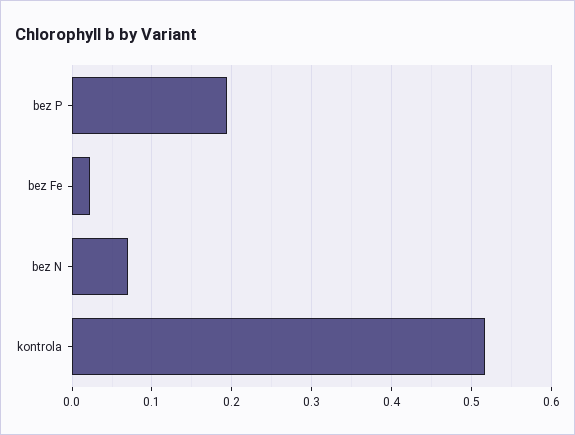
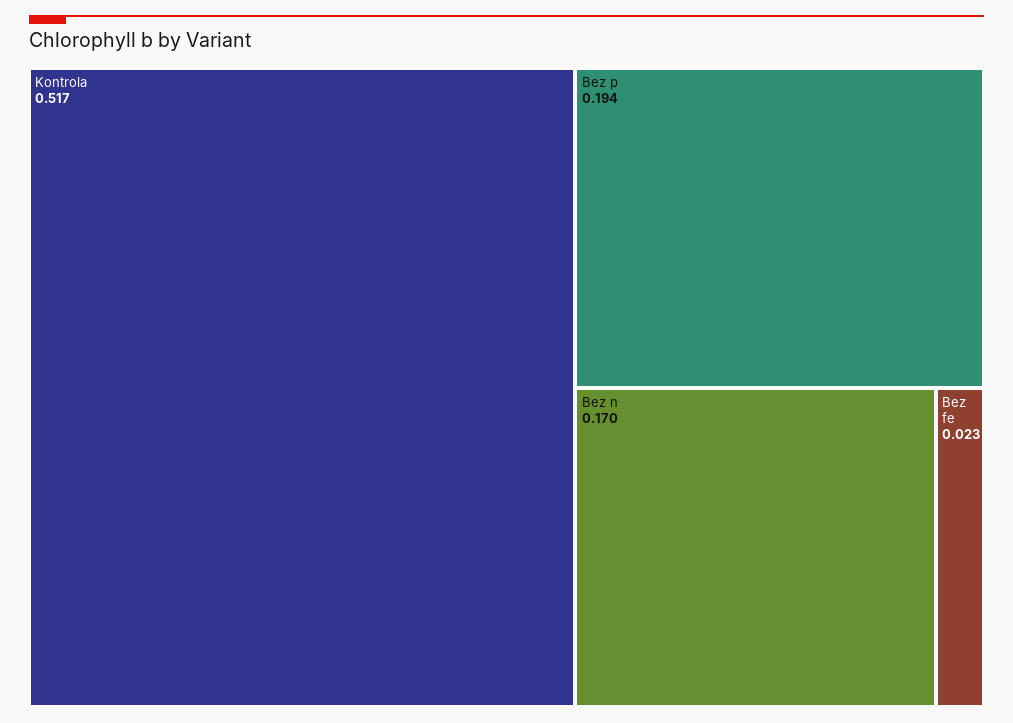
bez N: 0.07 -> 0.17

